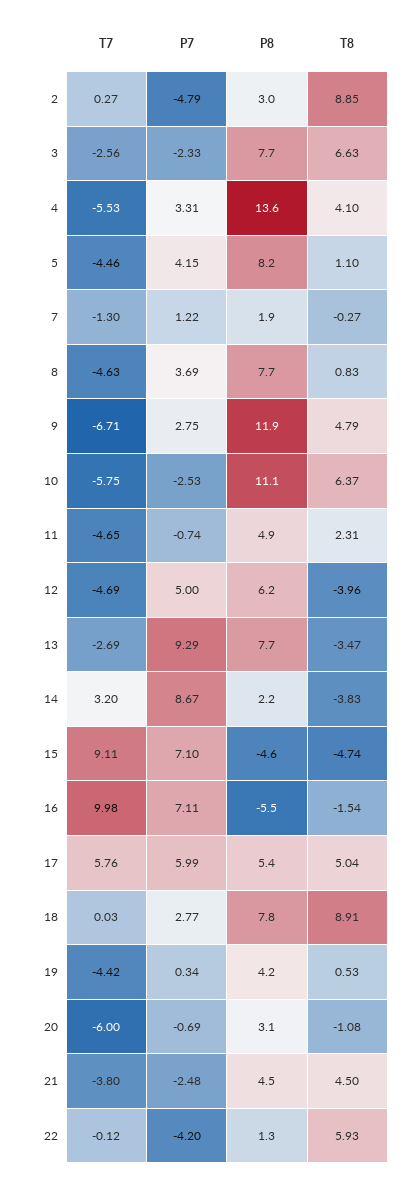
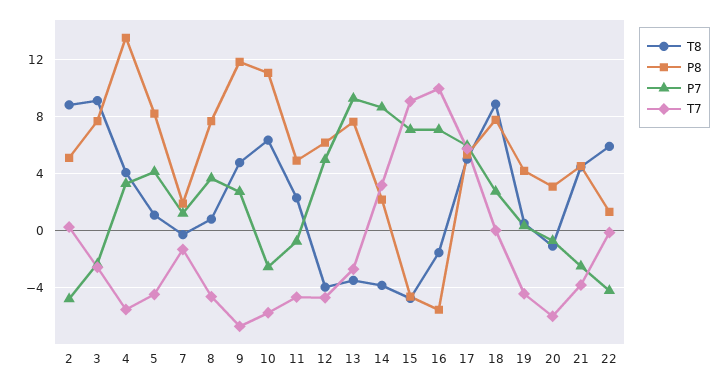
P8, 2: 3 -> 5
T8, 3: 6.63 -> 9

